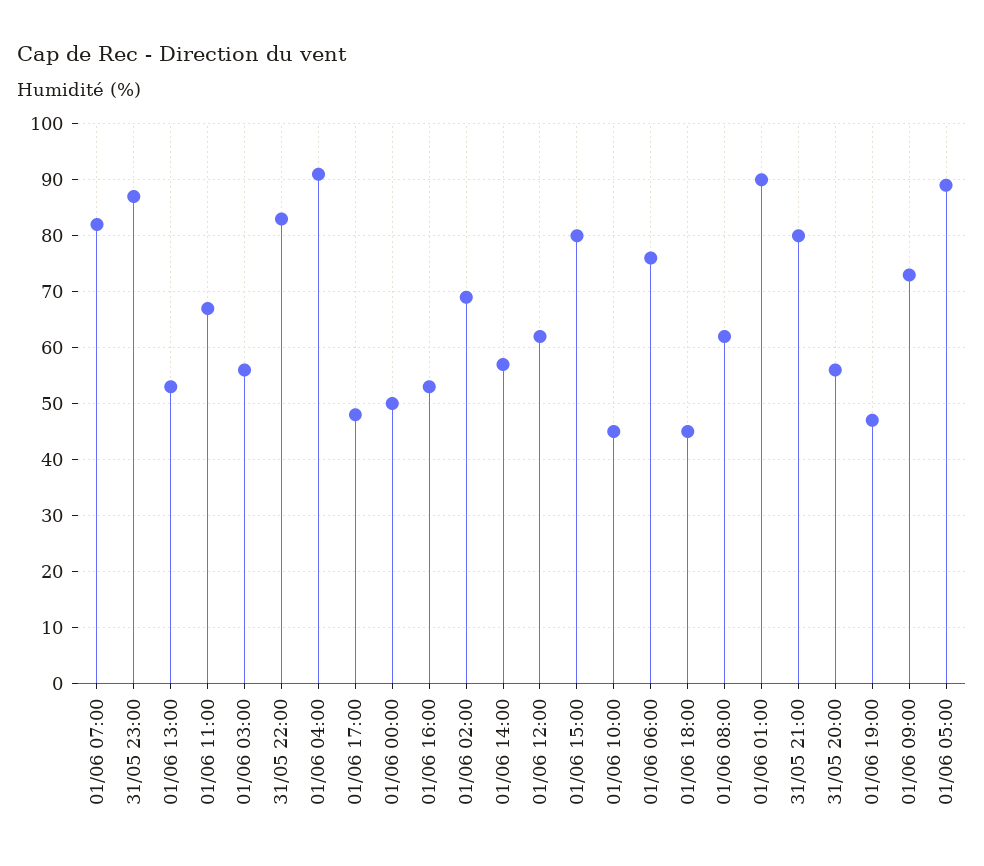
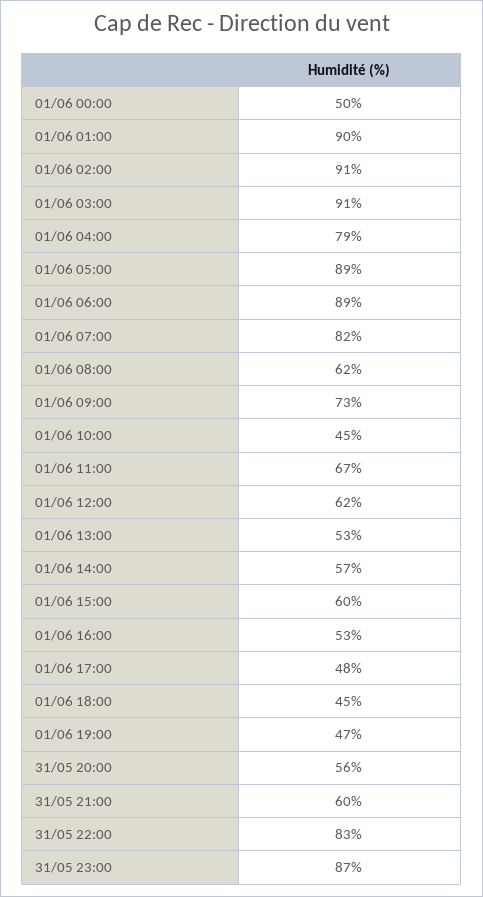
01/06 03:00: 55 -> 91
01/06 04:00: 90 -> 79
01/06 02:00: 70 -> 91
01/06 15:00: 80 -> 60
01/06 06:00: 75 -> 89
31/05 21:00: 80 -> 60

